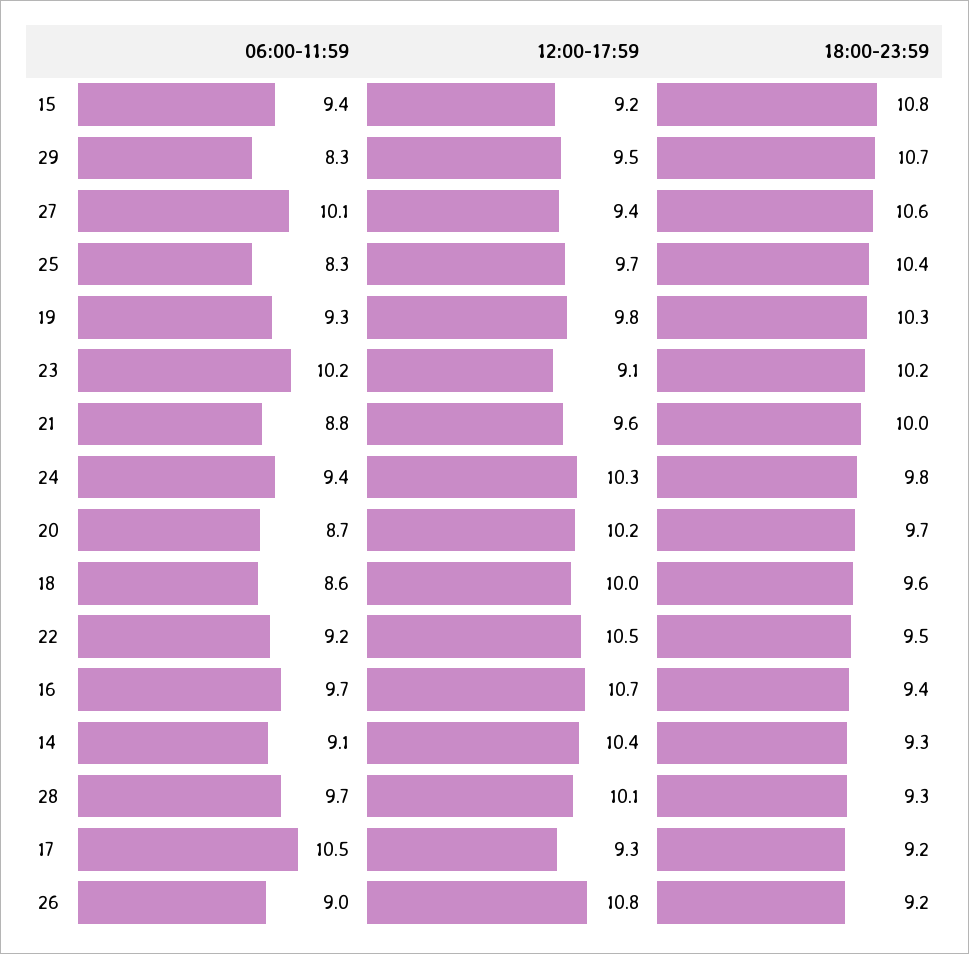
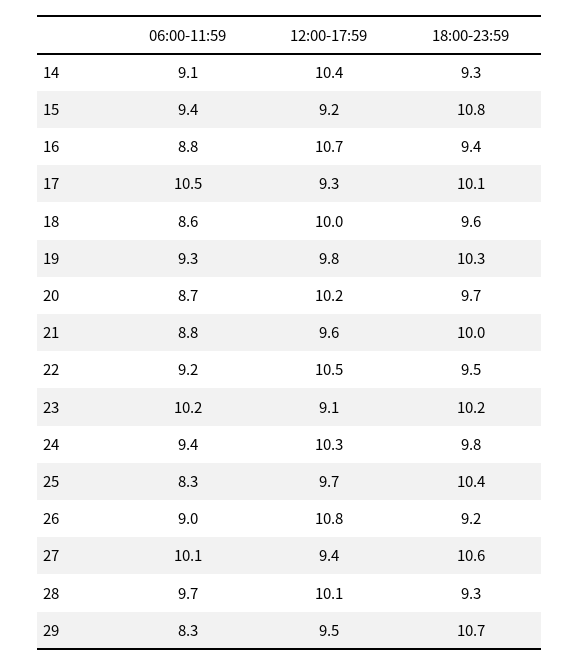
06:00-11:59, 16: 9.7 -> 8.8
18:00-23:59, 17: 9.2 -> 10.1

